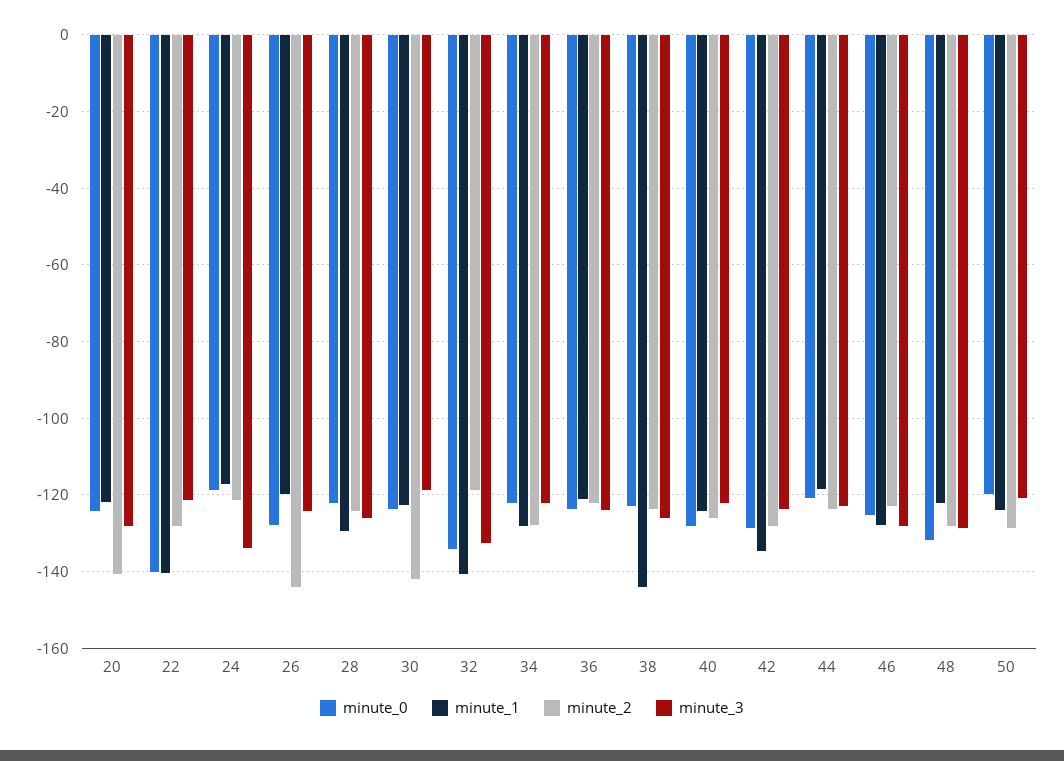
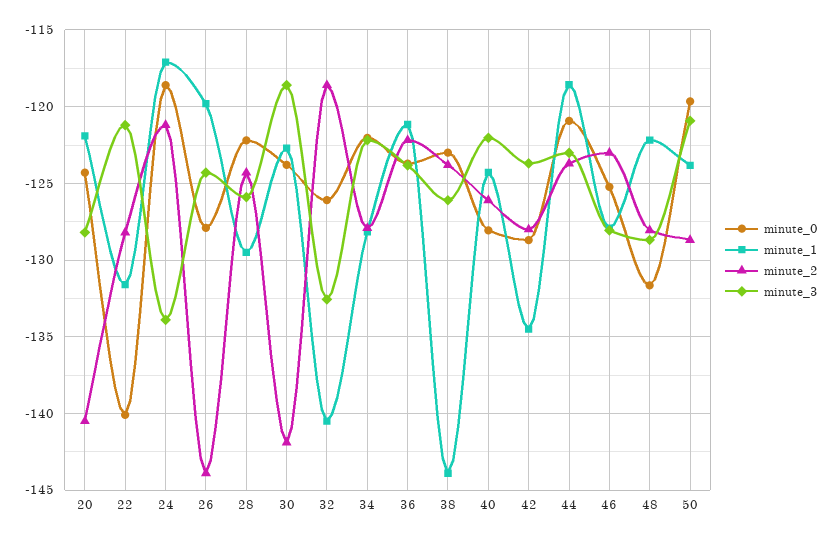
minute_1, 22: -140 -> -131.5
minute_0, 32: -134 -> -126

